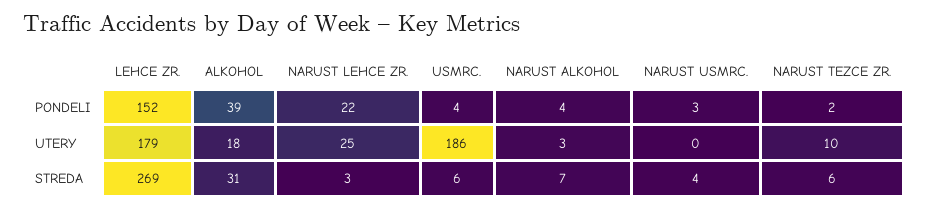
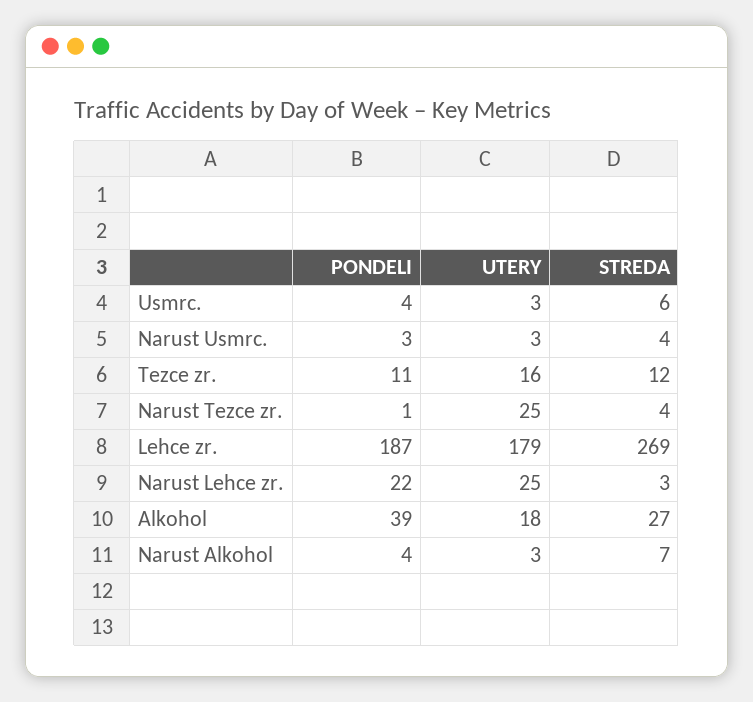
LEHCE ZR., PONDELI: 152 -> 187
NARUST TEZCE ZR., PONDELI: 2 -> 1
USMRC., UTERY: 186 -> 3
NARUST USMRC., UTERY: 0 -> 3
NARUST TEZCE ZR., UTERY: 10 -> 25
ALKOHOL, STREDA: 31 -> 27
NARUST TEZCE ZR., STREDA: 6 -> 4
Tezce zr., PONDELI: none -> 11
Tezce zr., UTERY: none -> 16
Tezce zr., STREDA: none -> 12

